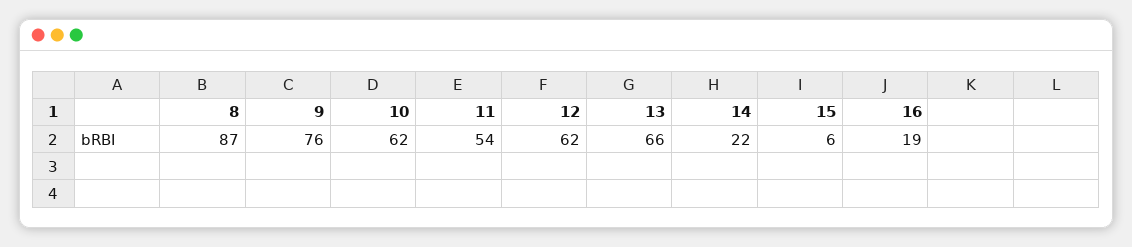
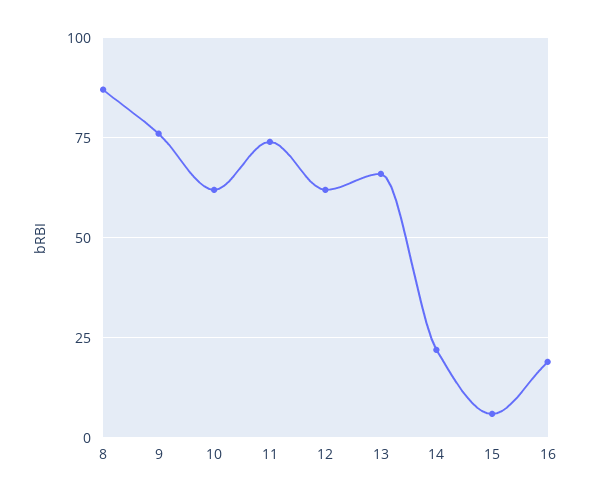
11: 54 -> 75

